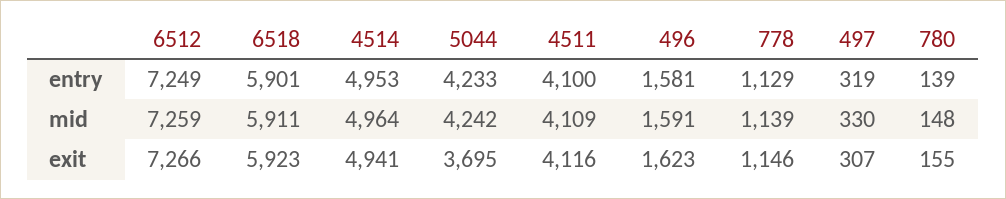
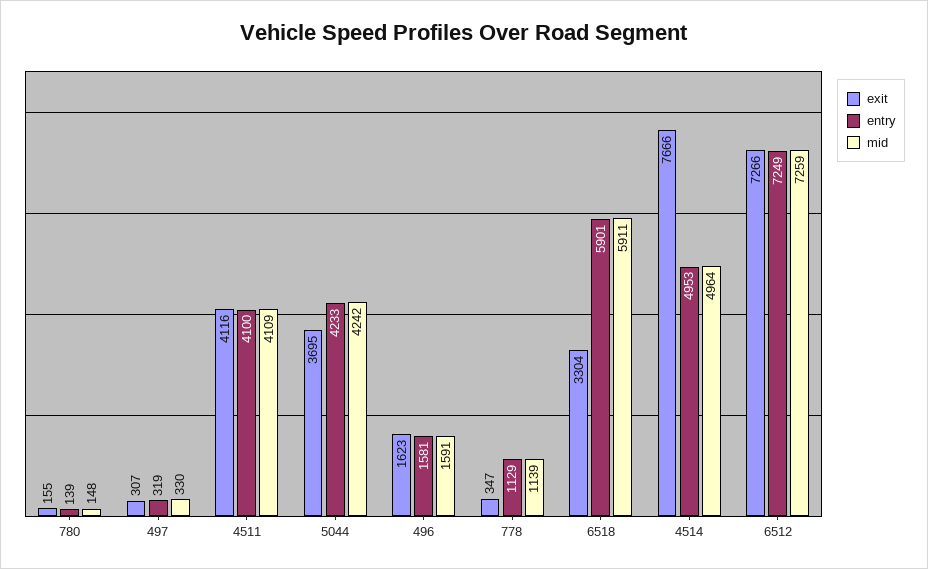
exit, 6518: 5923 -> 3304
exit, 4514: 4941 -> 7666
exit, 778: 1146 -> 347

